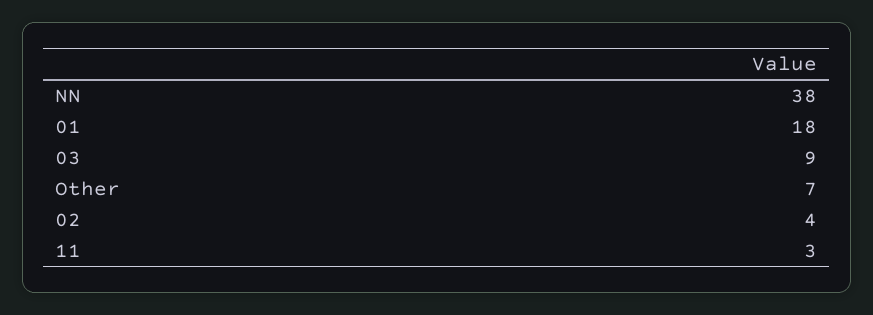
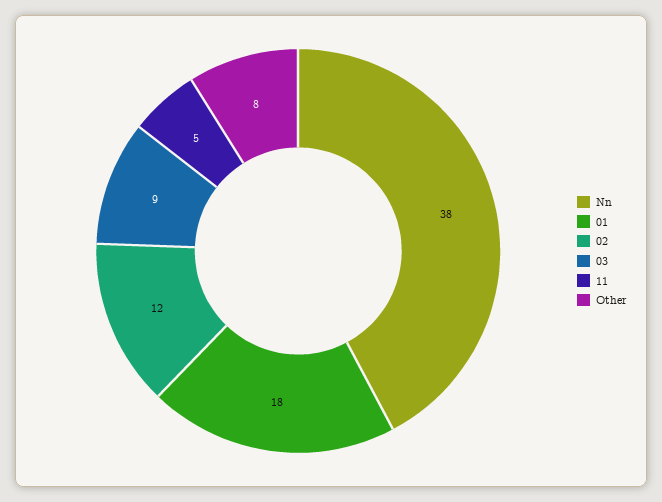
Other: 7 -> 8
02: 4 -> 12
11: 3 -> 5

